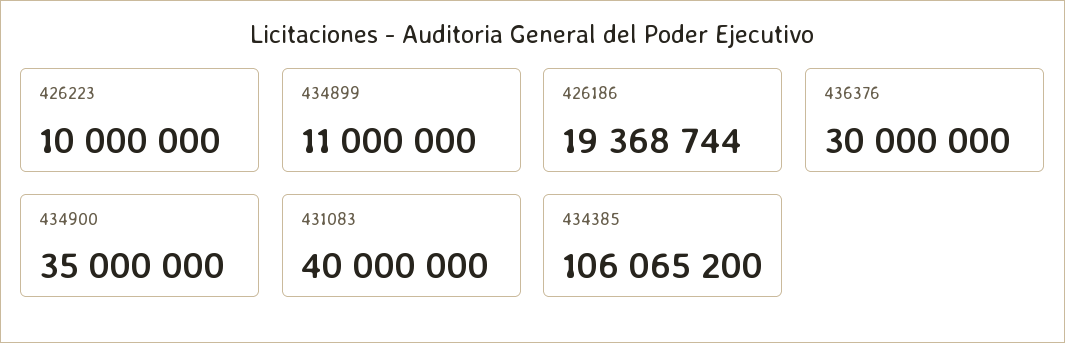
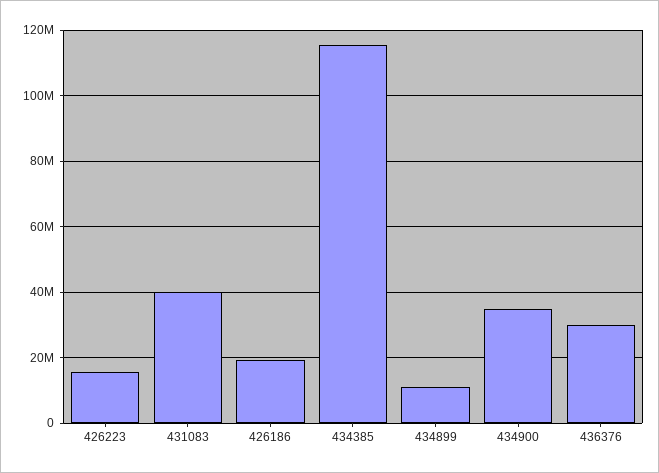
426223: 10000000 -> 16000000
434385: 106065200 -> 116000000

